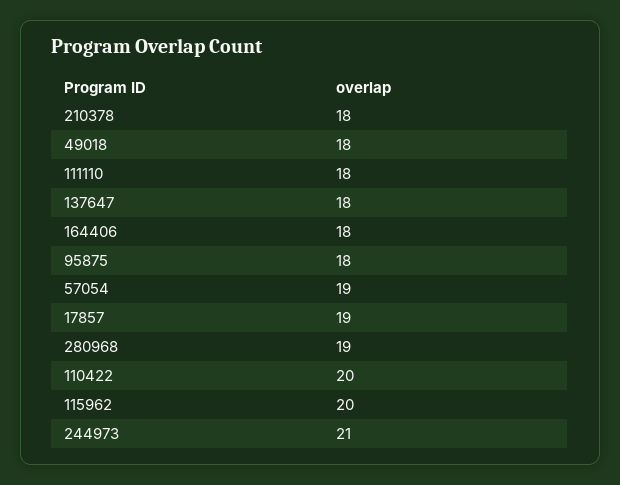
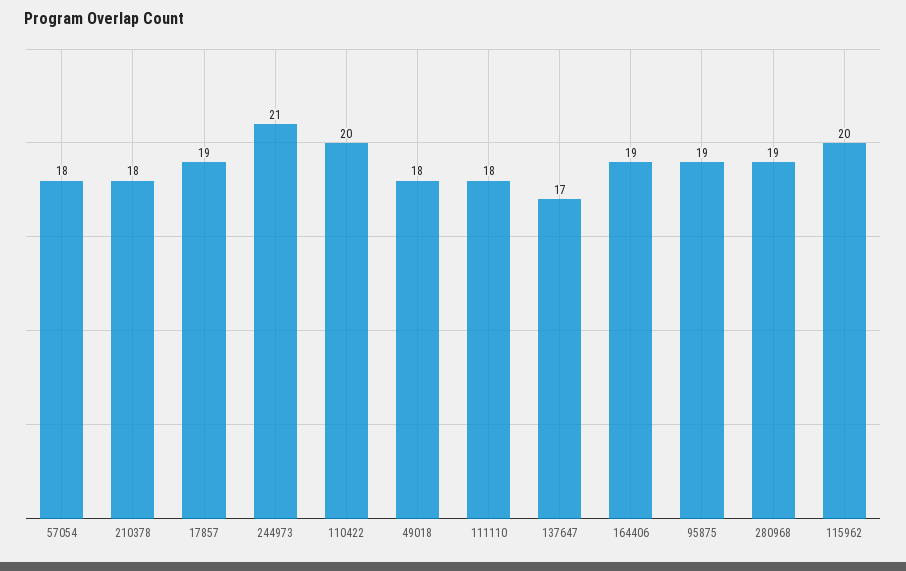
137647: 18 -> 17
164406: 18 -> 19
95875: 18 -> 19
57054: 19 -> 18

